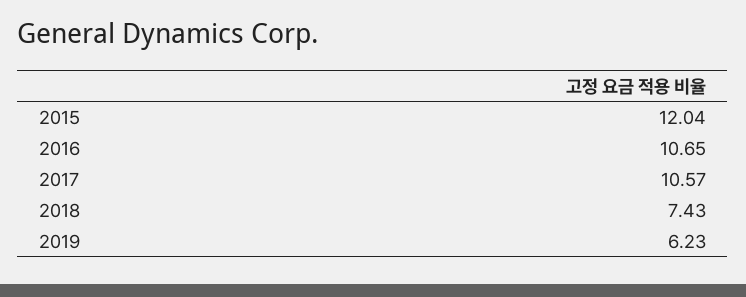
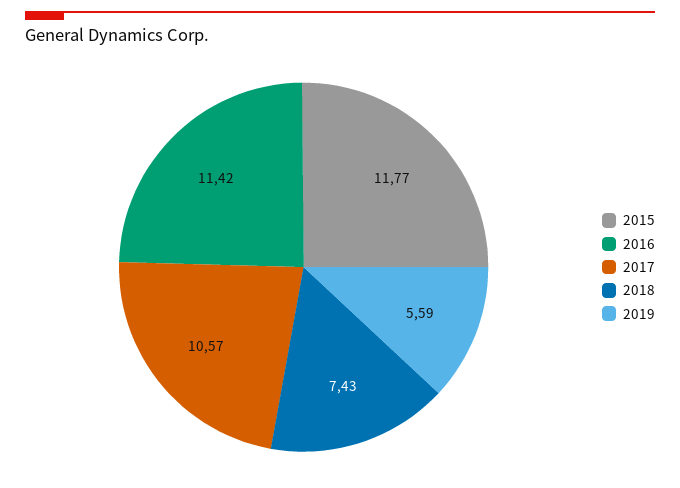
2015: 12.04 -> 11.77
2016: 10.65 -> 11.42
2019: 6.23 -> 5.59

